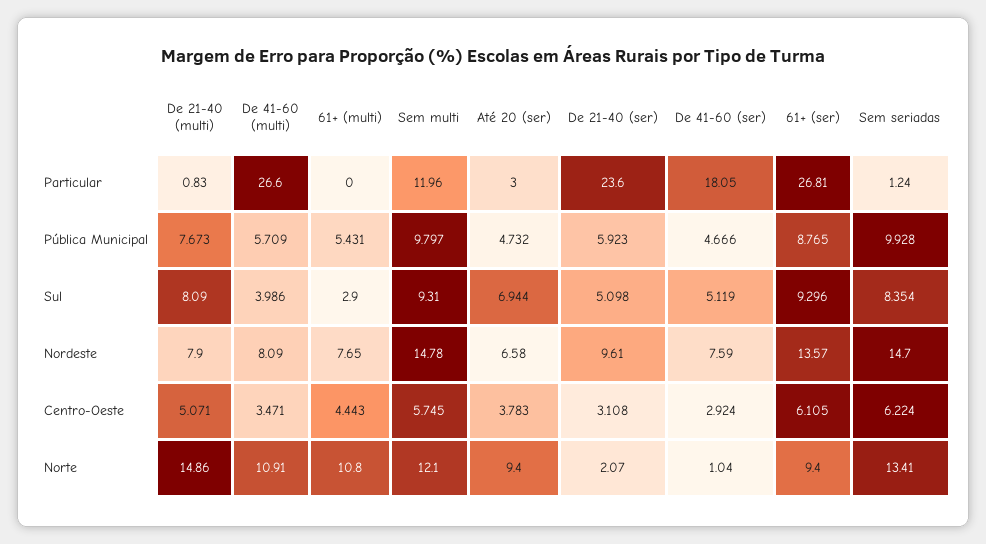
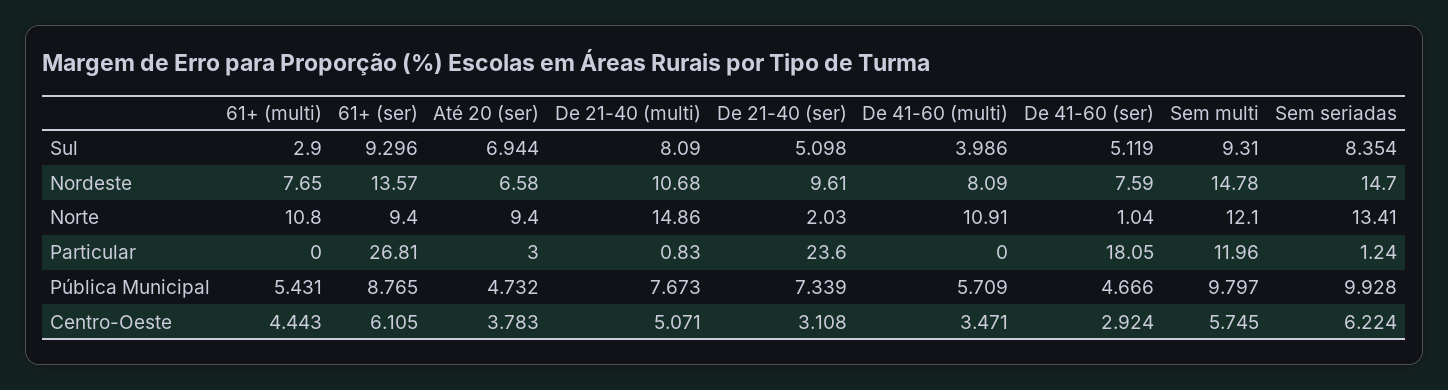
De 41-60 (multi), Particular: 26.6 -> 0
De 21-40 (ser), Pública Municipal: 5.923 -> 7.339
De 21-40 (multi), Nordeste: 7.9 -> 10.68
De 21-40 (ser), Norte: 2.07 -> 2.03

